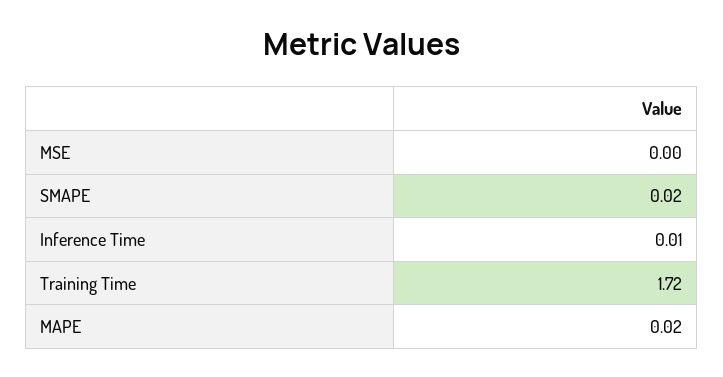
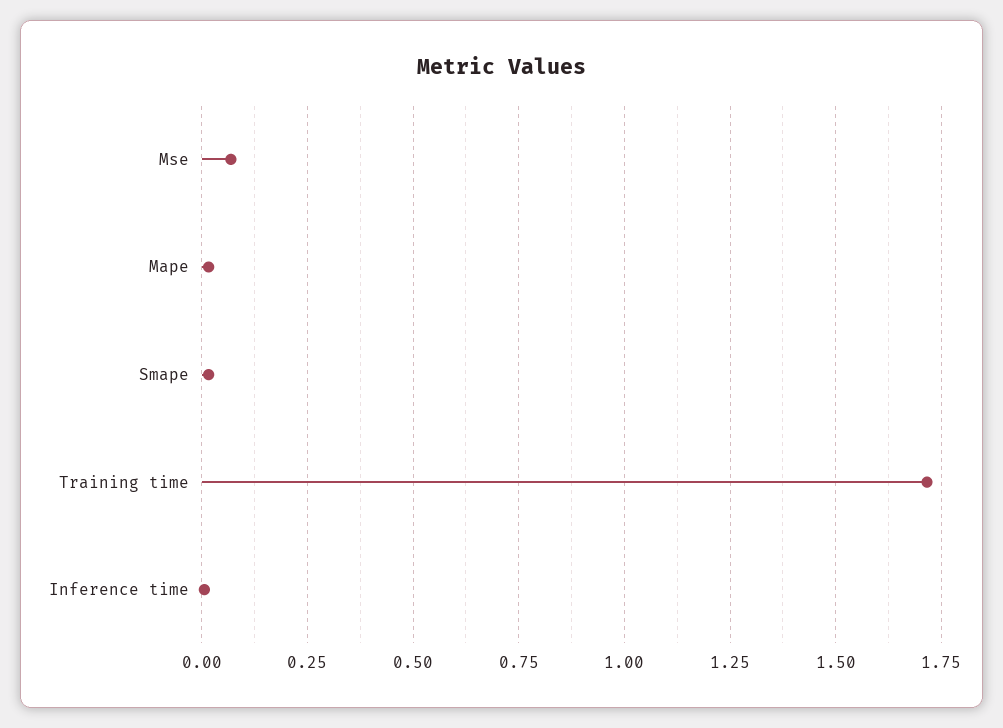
MSE: 0 -> 0.075

